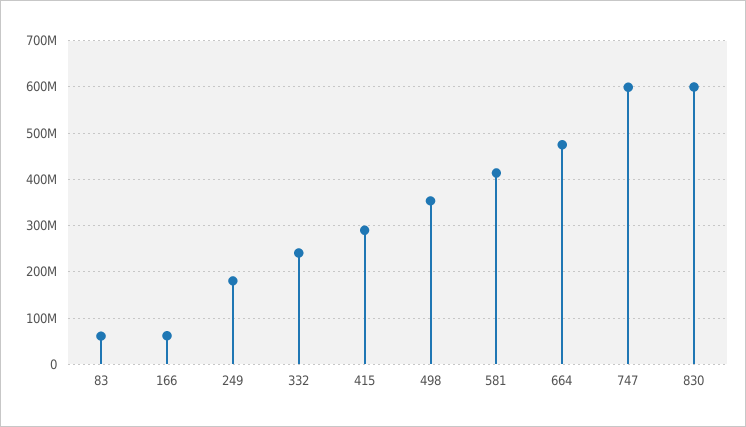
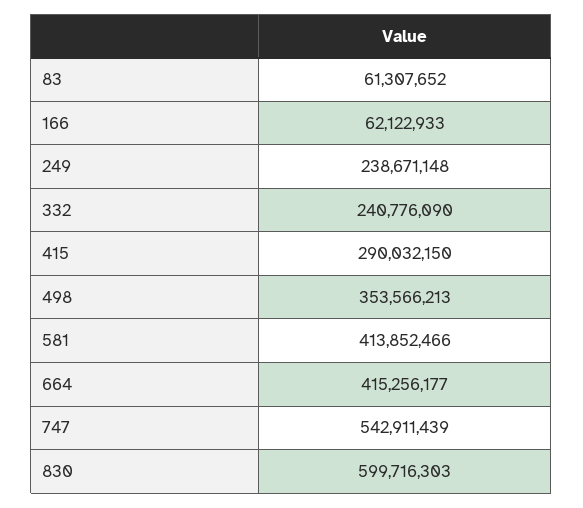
249: 180000000 -> 238671148
664: 480000000 -> 415256177
747: 600000000 -> 542911439

